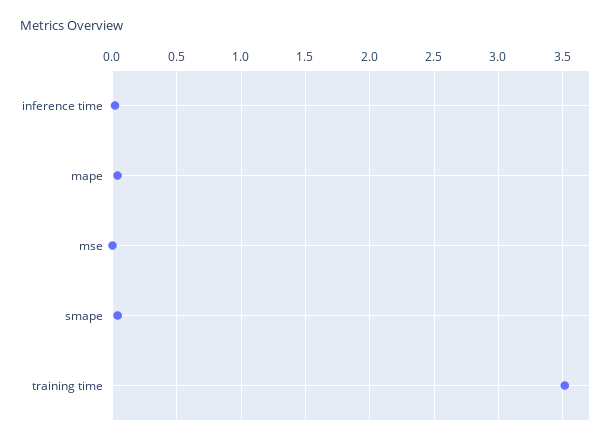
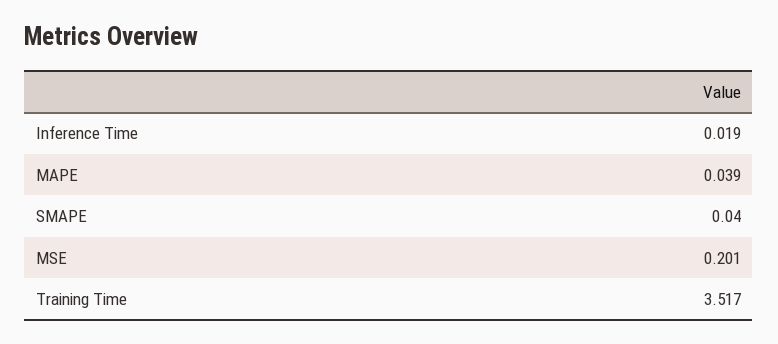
mse: 0 -> 0.201

